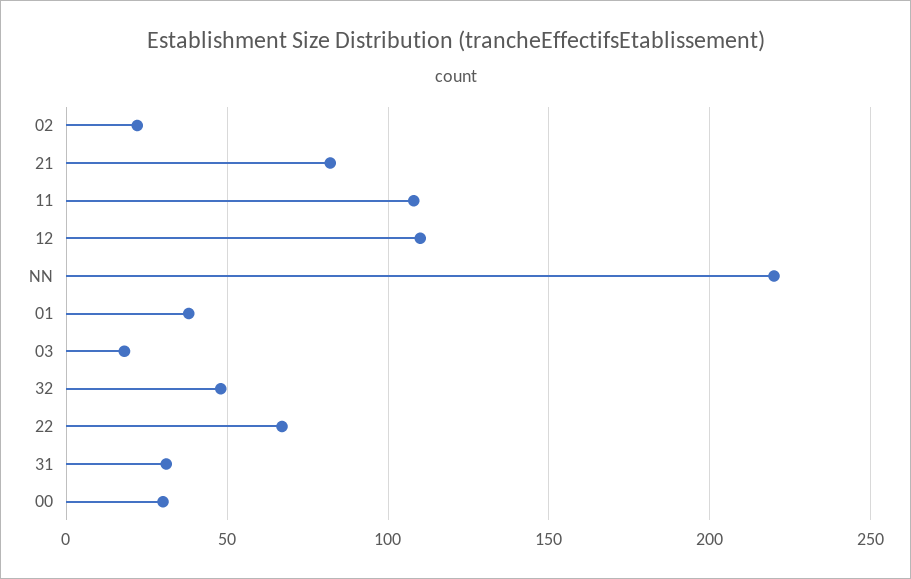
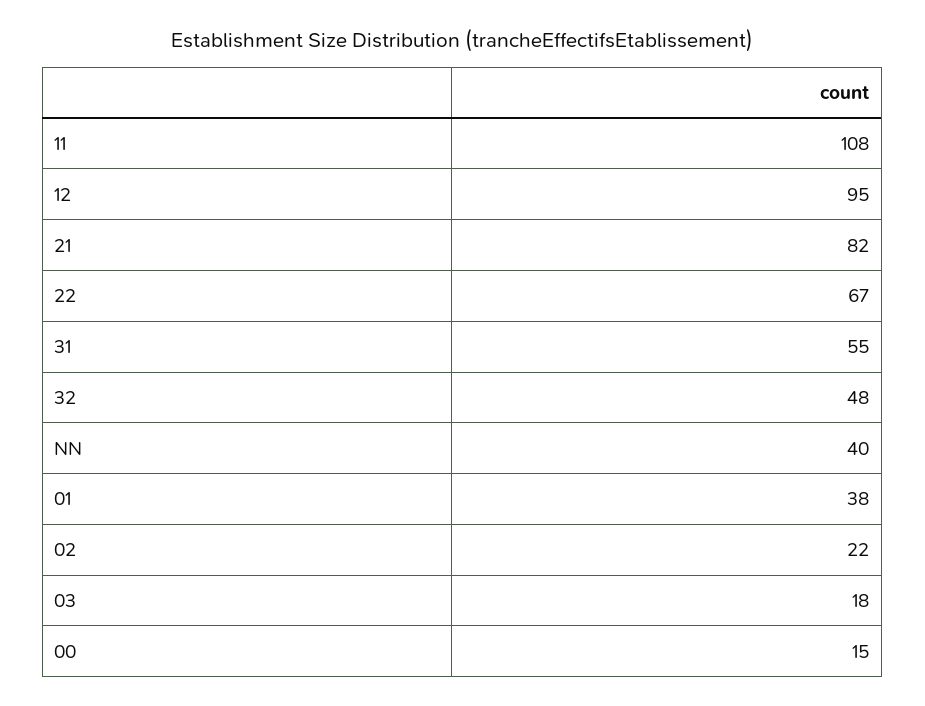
12: 110 -> 95
NN: 220 -> 40
31: 30 -> 55
00: 30 -> 15

